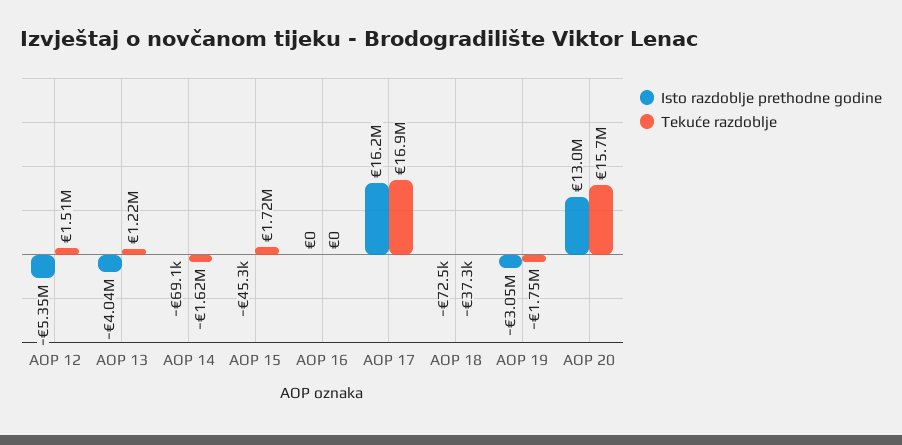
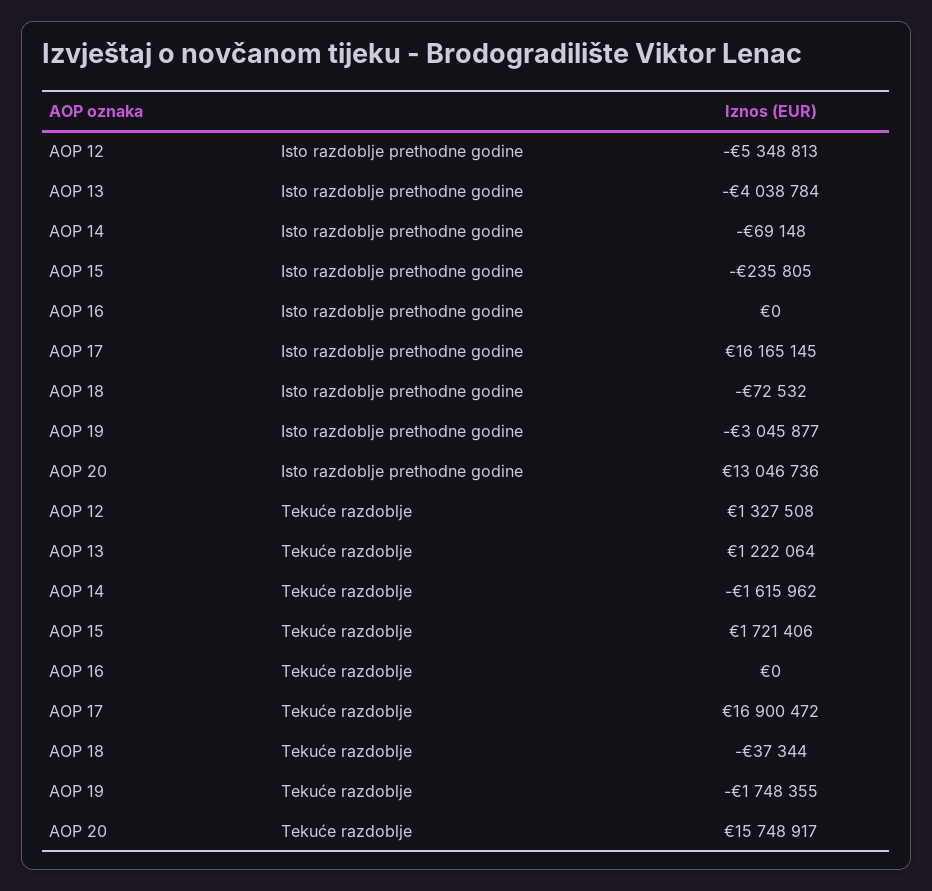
Tekuće razdoblje, AOP 12: 1510000 -> 1327508
Isto razdoblje prethodne godine, AOP 15: -45300 -> -235805

